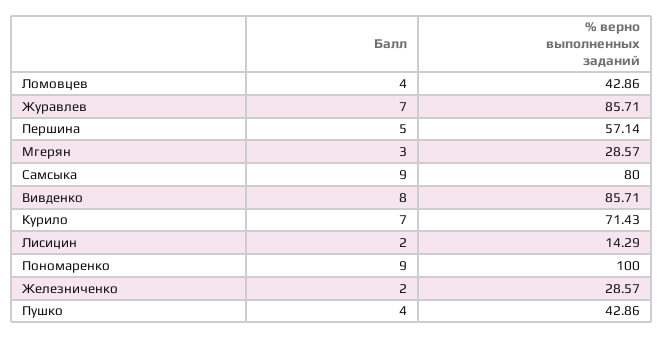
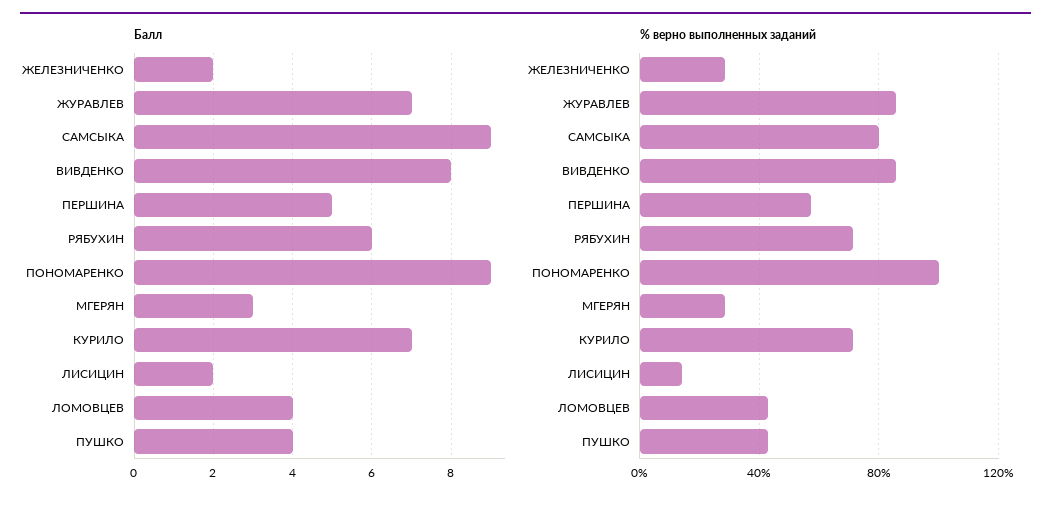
Балл, РЯБУХИН: none -> 6
% верно выполненных заданий, РЯБУХИН: none -> 70

